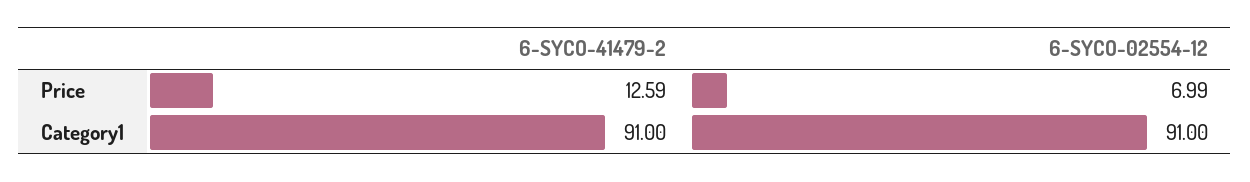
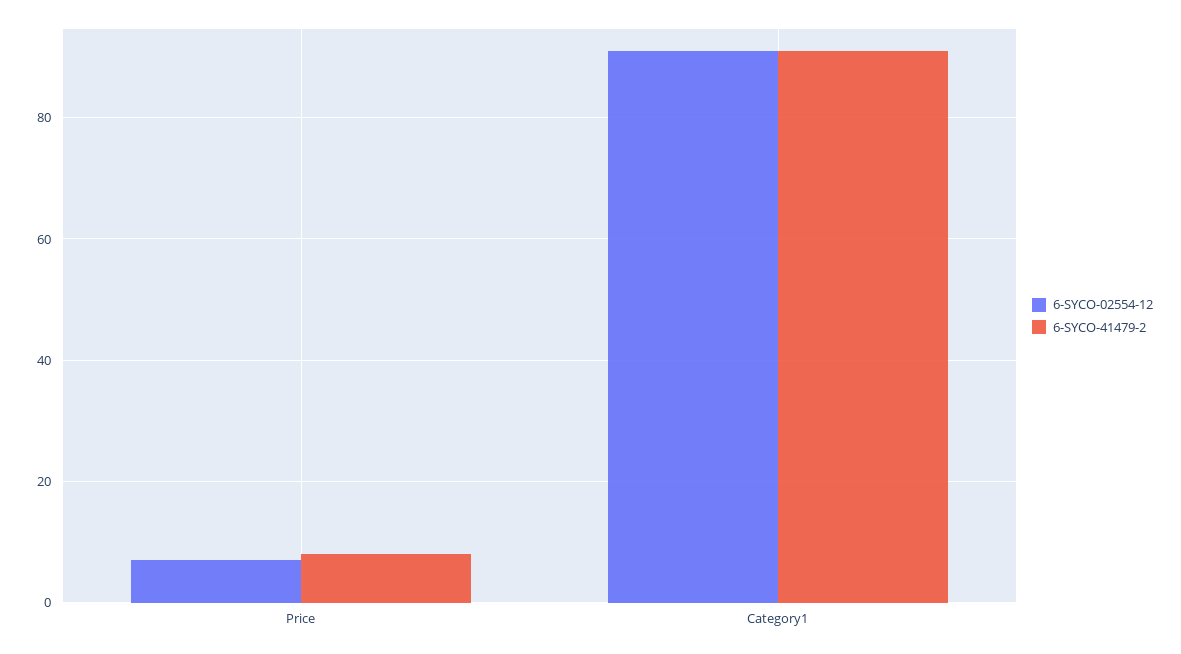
6-SYCO-41479-2, Price: 12.59 -> 8

